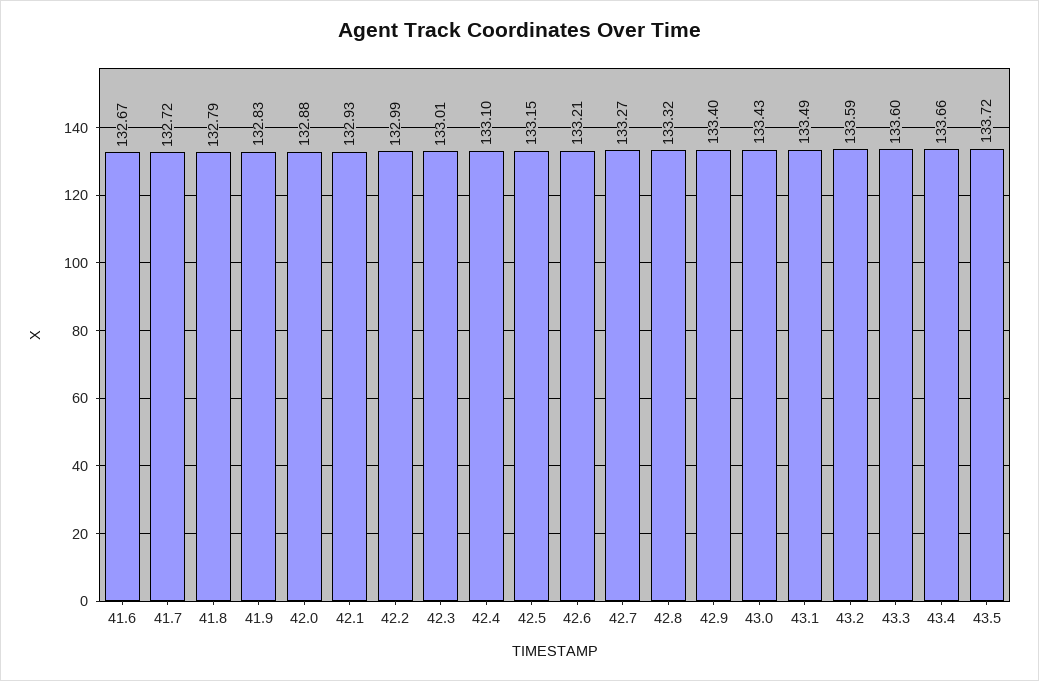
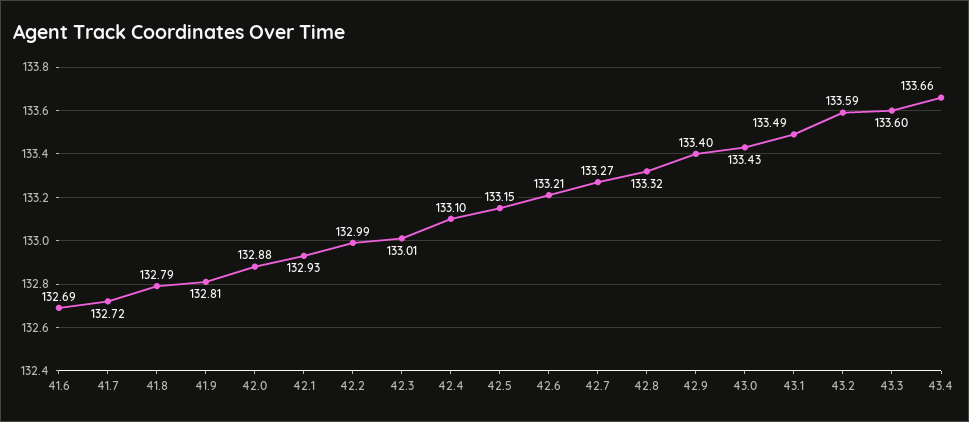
41.6: 132.67 -> 132.69
41.9: 132.83 -> 132.81
43.5: 133.72 -> none

